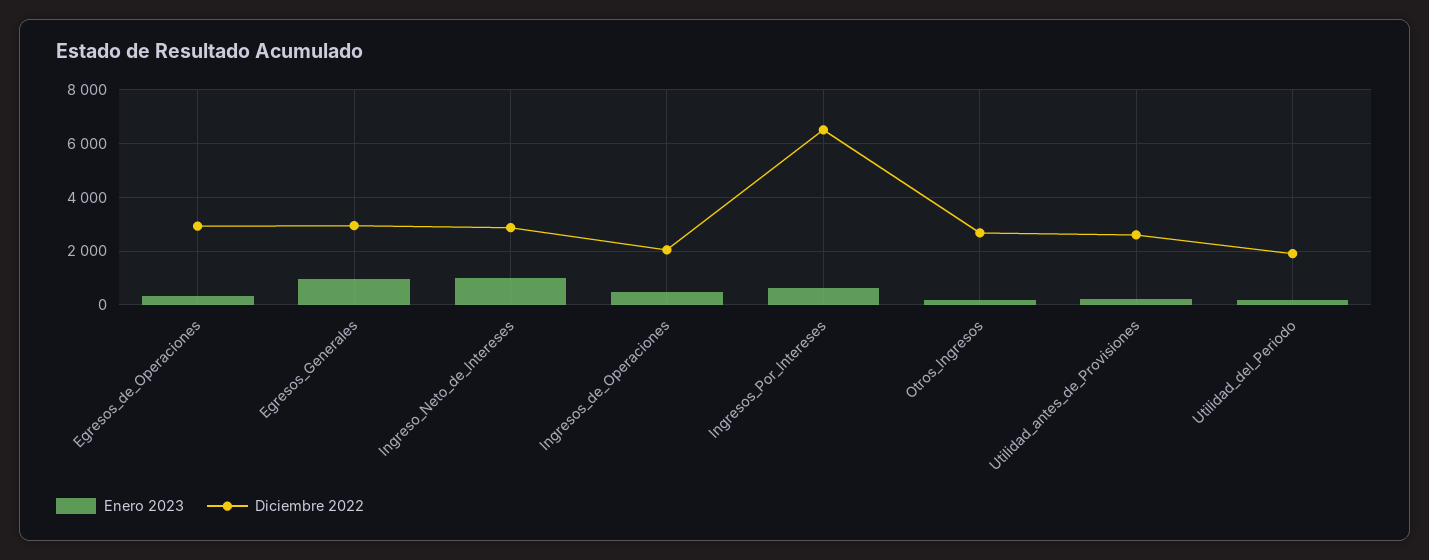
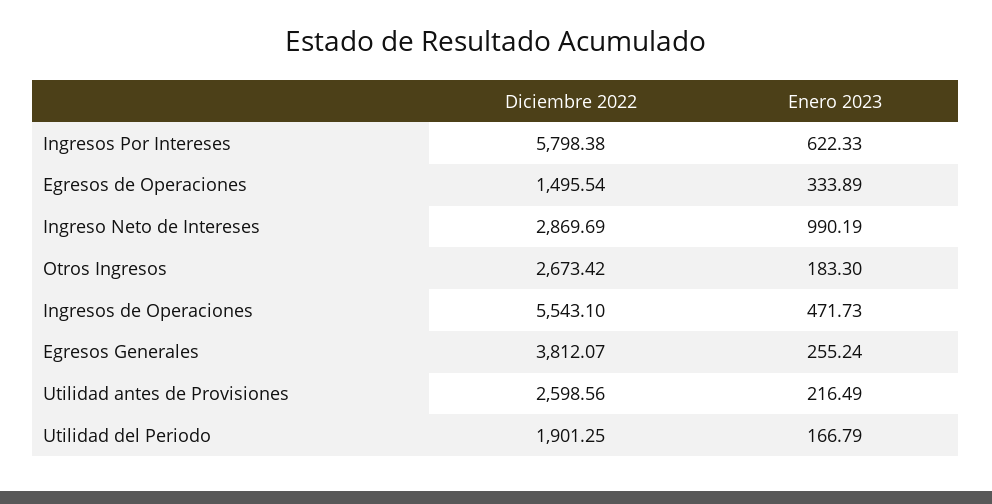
Diciembre 2022, Egresos_de_Operaciones: 3000 -> 1495.54
Enero 2023, Egresos_Generales: 1000 -> 255.24
Diciembre 2022, Egresos_Generales: 3000 -> 3812.07
Diciembre 2022, Ingresos_de_Operaciones: 2000 -> 5543.1
Diciembre 2022, Ingresos_Por_Intereses: 6500 -> 5798.38

